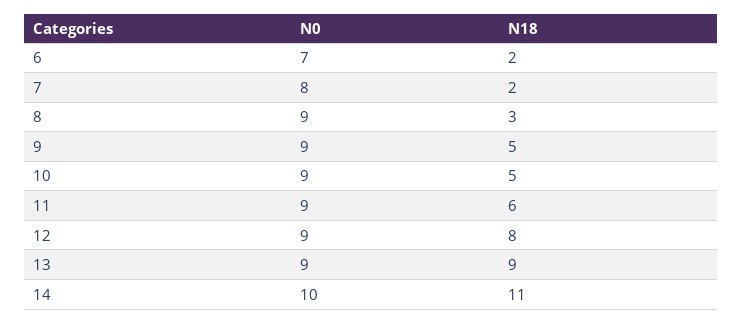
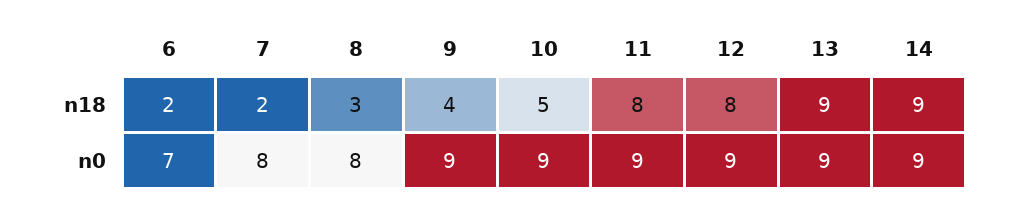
N0, 8: 9 -> 8
N18, 9: 5 -> 4
N18, 11: 6 -> 8
N0, 14: 10 -> 9
N18, 14: 11 -> 9

